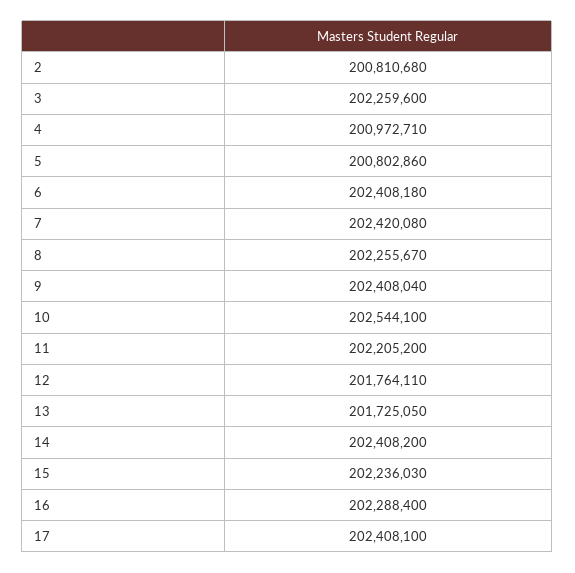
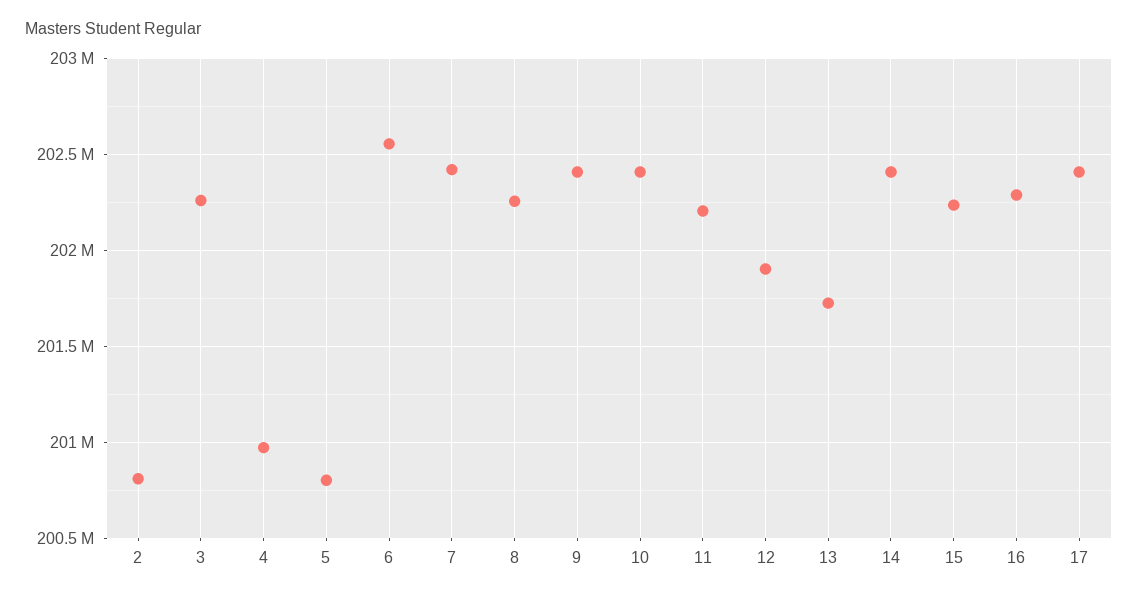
6: 202408180 -> 202550000
10: 202544100 -> 202400000
12: 201764110 -> 201900000

